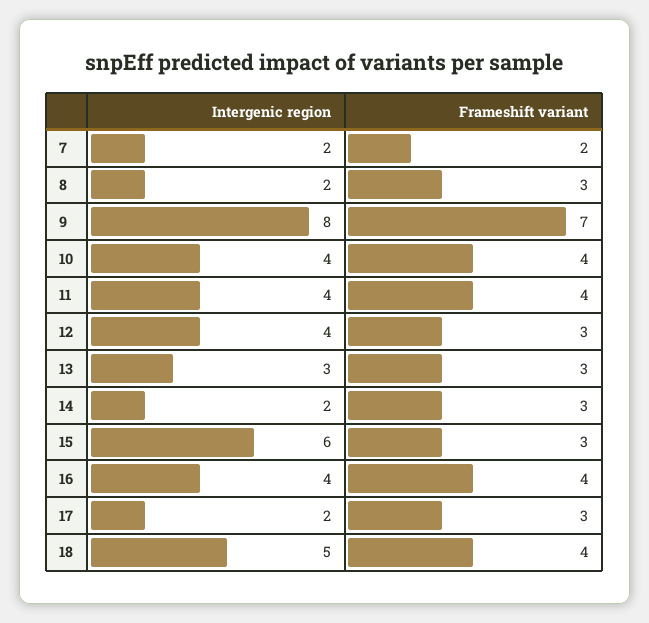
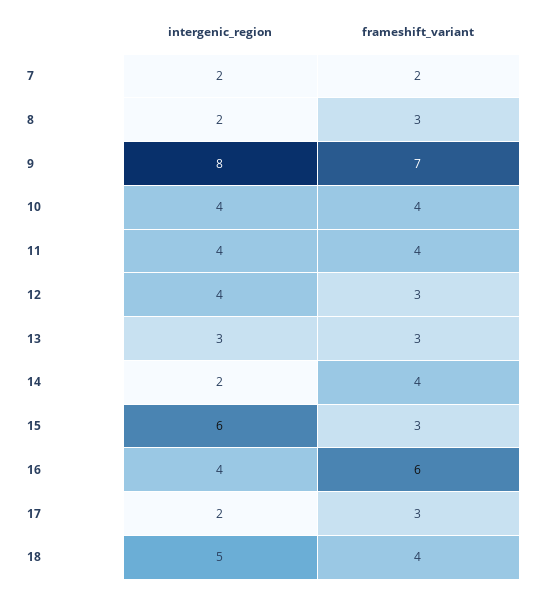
Frameshift variant, 14: 3 -> 4
Frameshift variant, 16: 4 -> 6

